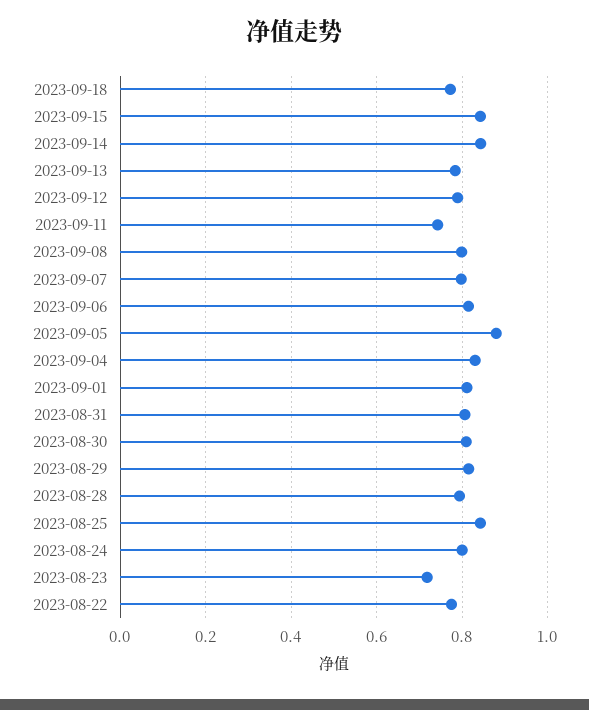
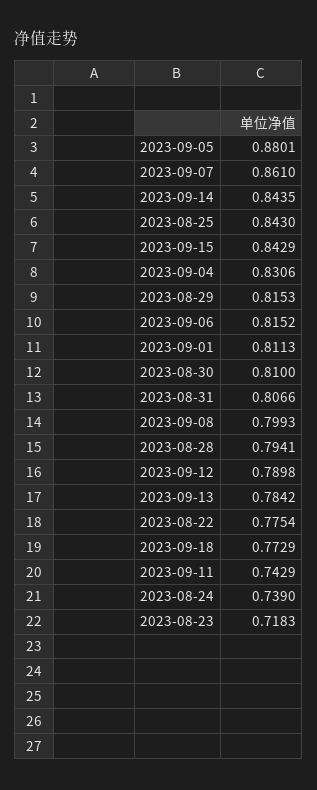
2023-09-07: 0.8 -> 0.861
2023-08-24: 0.8 -> 0.739

